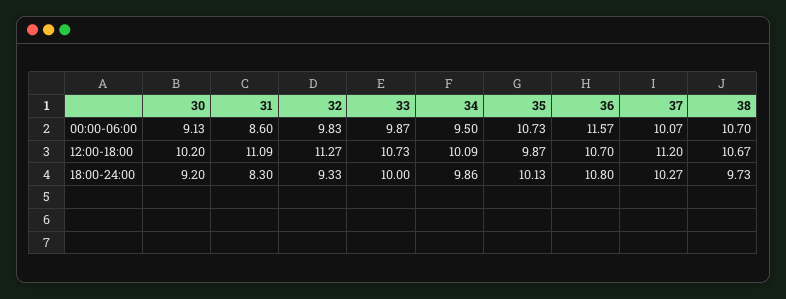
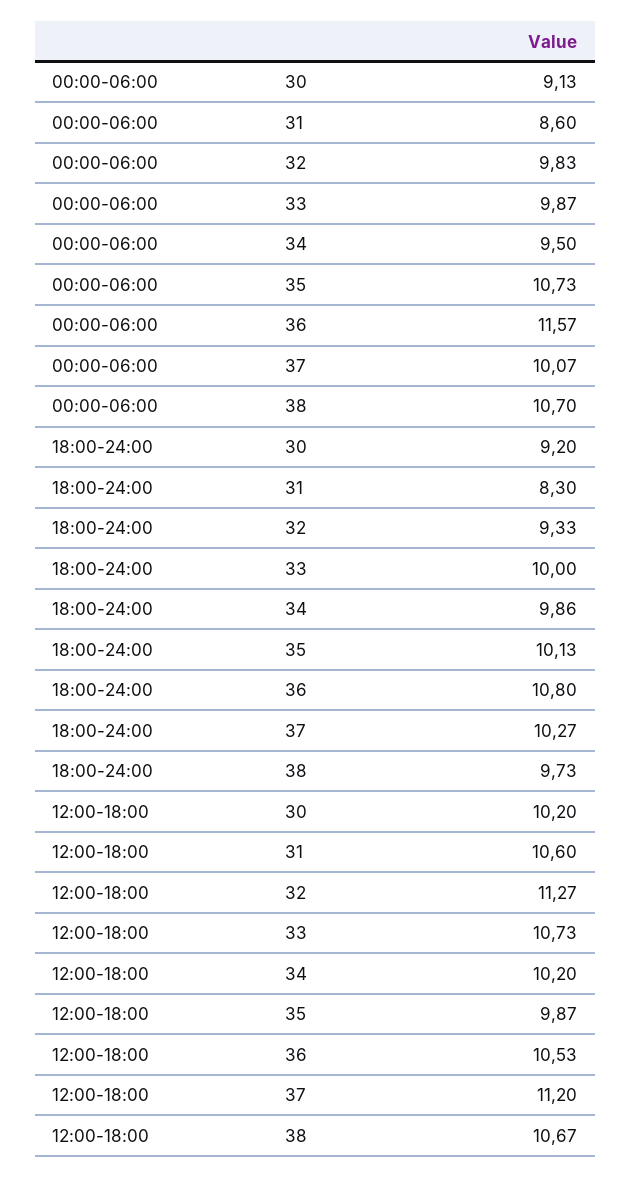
31, 12:00-18:00: 11.09 -> 10.6
34, 12:00-18:00: 10.09 -> 10.2
36, 12:00-18:00: 10.7 -> 10.53

